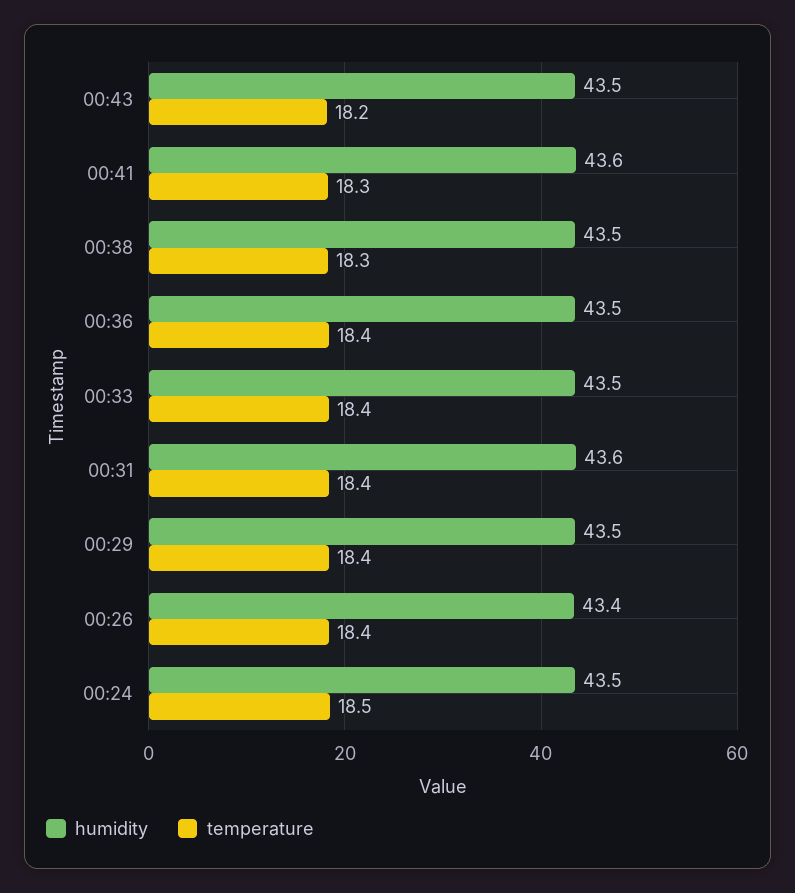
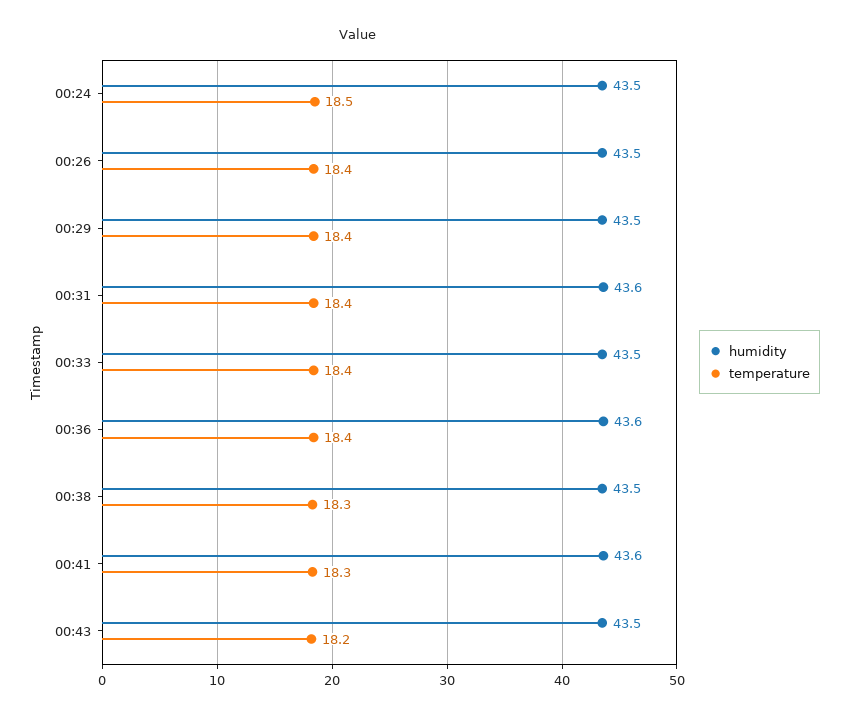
humidity, 00:36: 43.5 -> 43.6
humidity, 00:26: 43.4 -> 43.5

